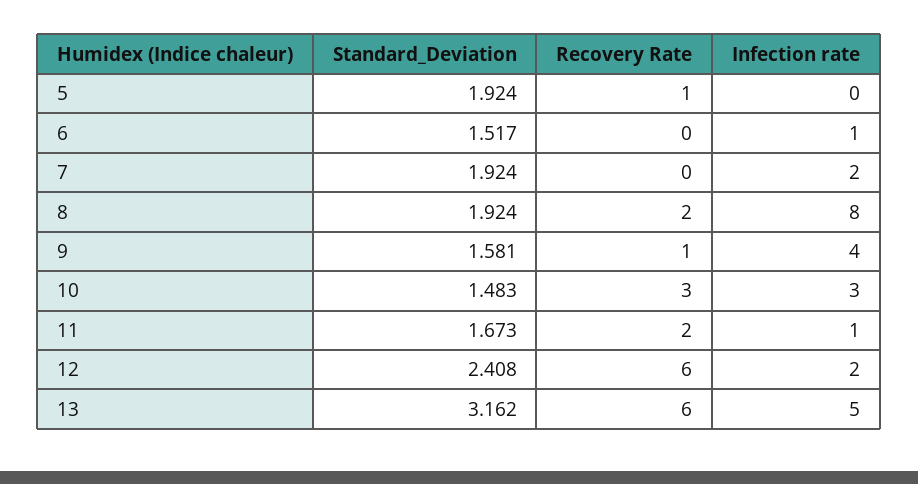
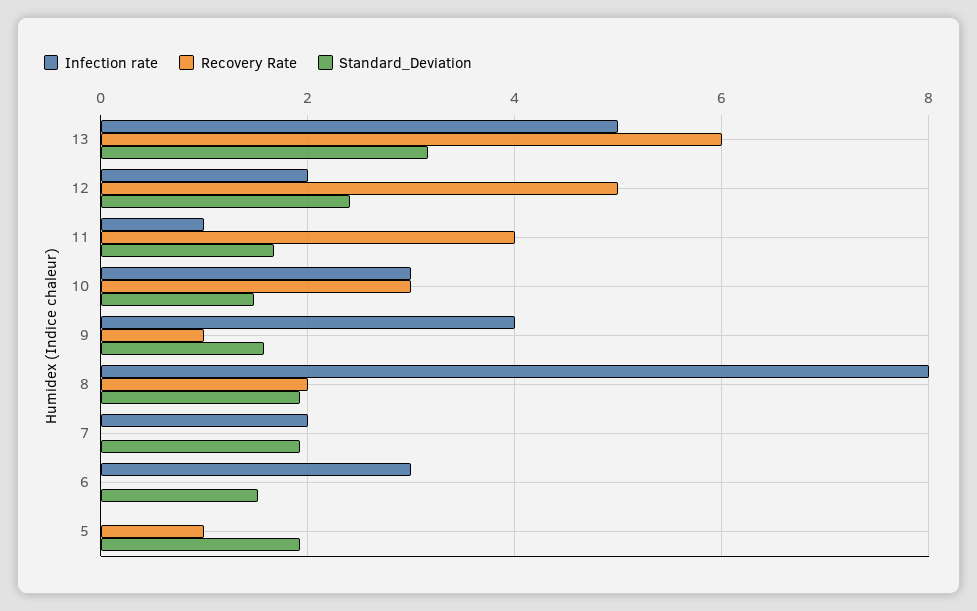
Infection rate, 6: 1 -> 3
Recovery Rate, 11: 2 -> 4
Recovery Rate, 12: 6 -> 5

